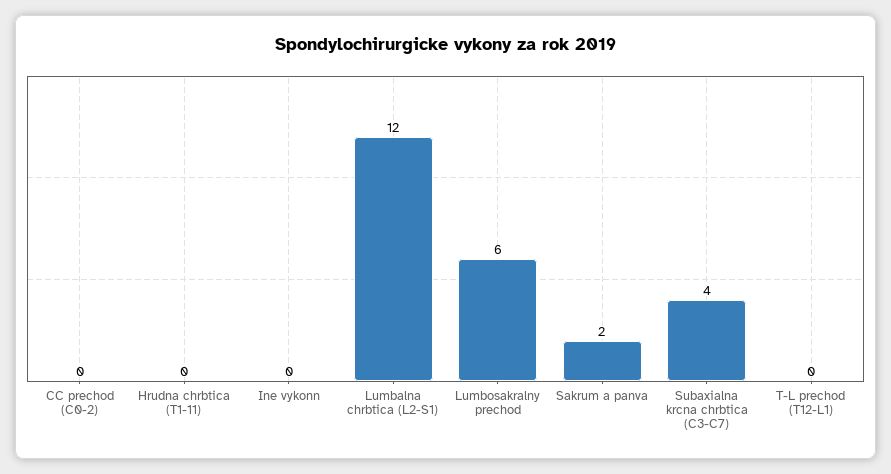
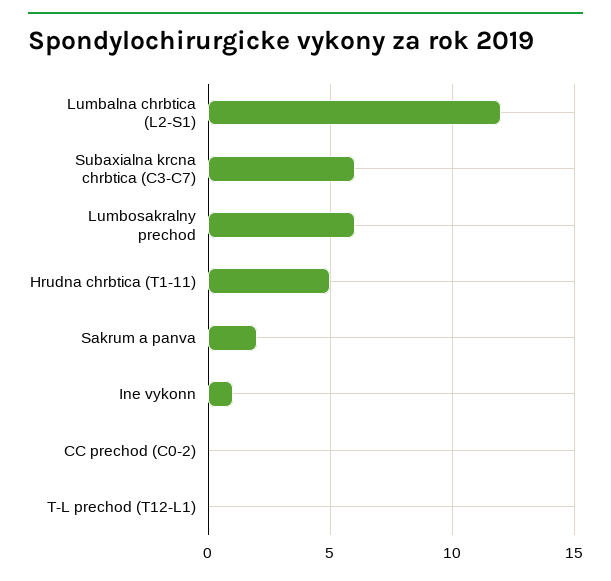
Hrudna chrbtica (T1-11): 0 -> 5
Ine vykonn: 0 -> 1
Subaxialna krcna chrbtica (C3-C7): 4 -> 6

